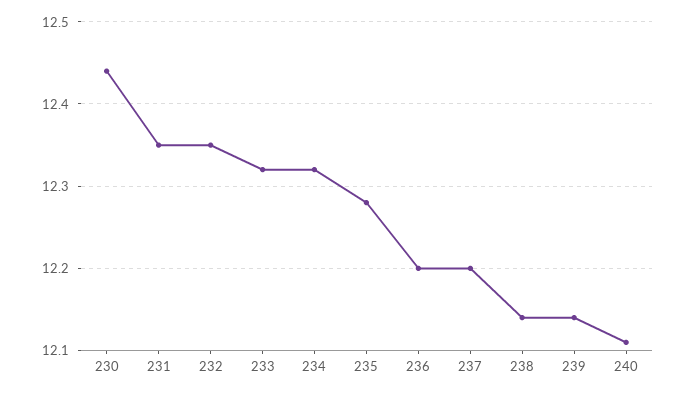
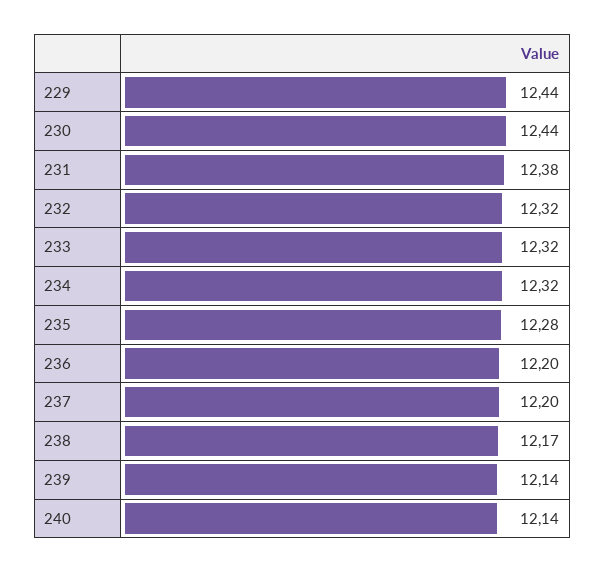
231: 12.35 -> 12.38
232: 12.35 -> 12.32
238: 12.14 -> 12.17
240: 12.11 -> 12.14
229: none -> 12.44

